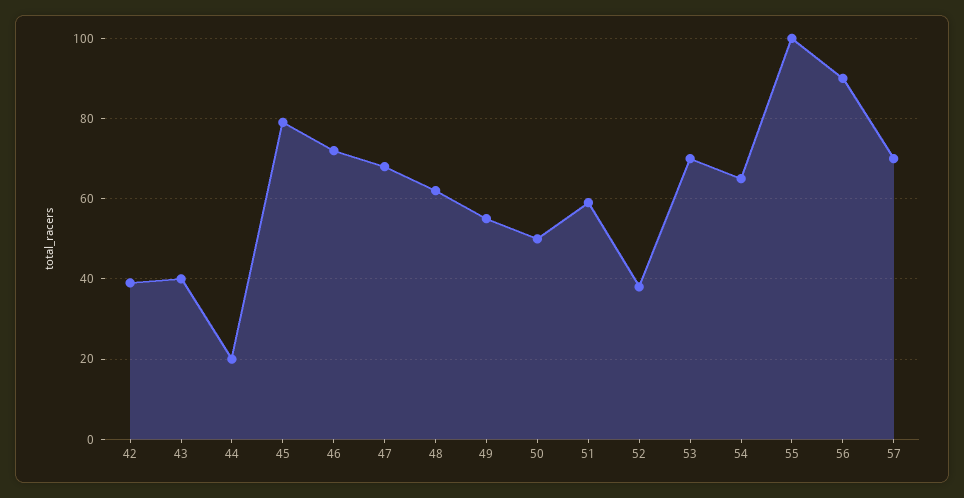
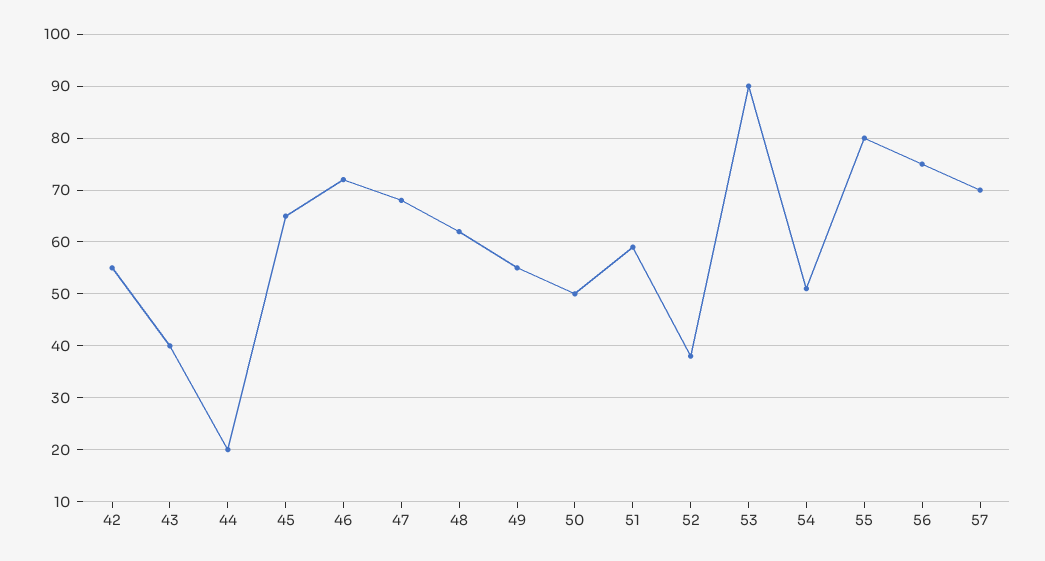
42: 40 -> 55
45: 80 -> 65
53: 70 -> 90
54: 65 -> 50
55: 100 -> 80
56: 90 -> 75

